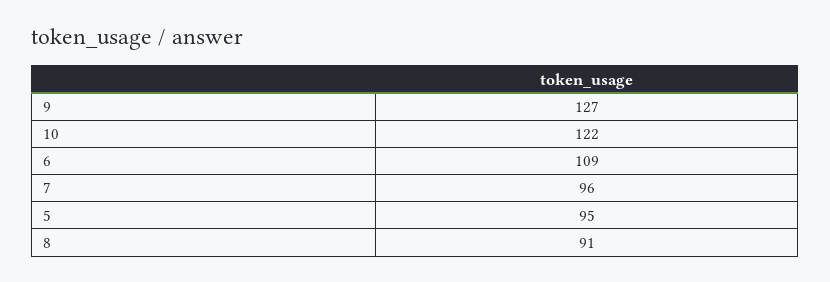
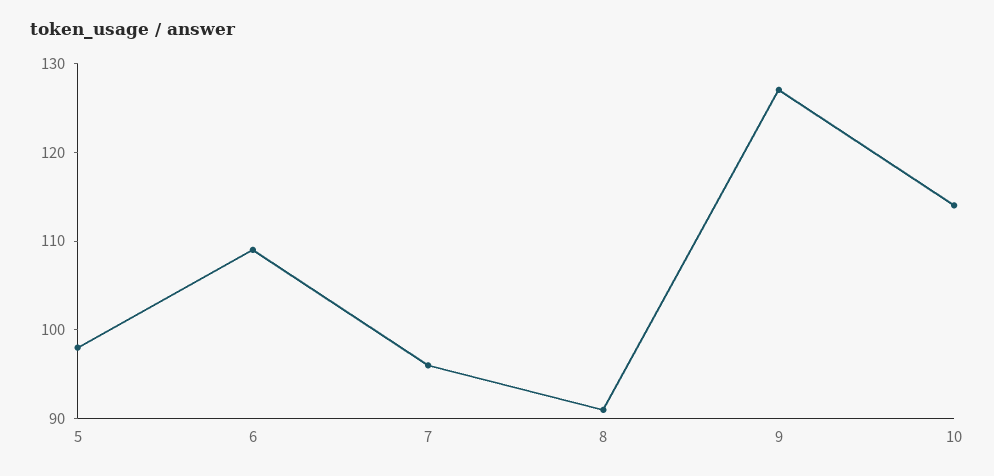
10: 122 -> 114
5: 95 -> 98

